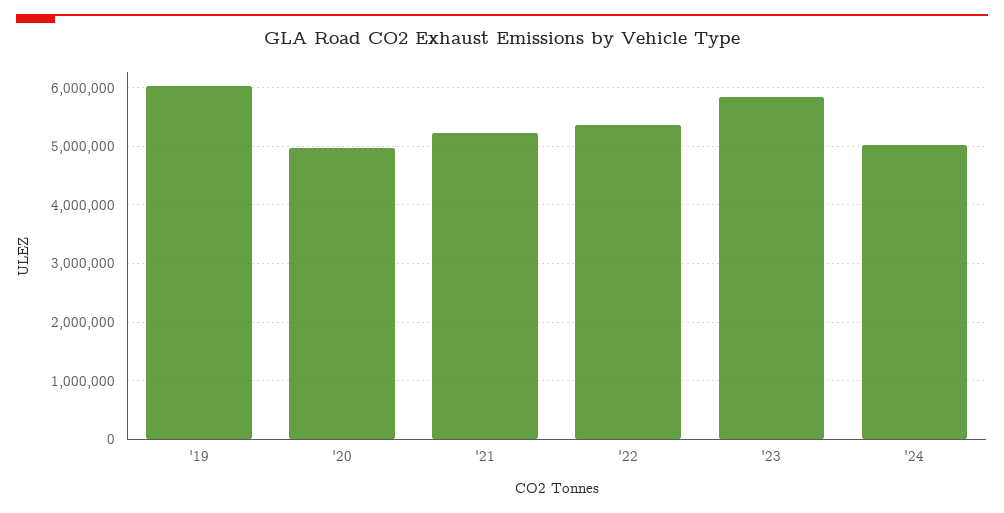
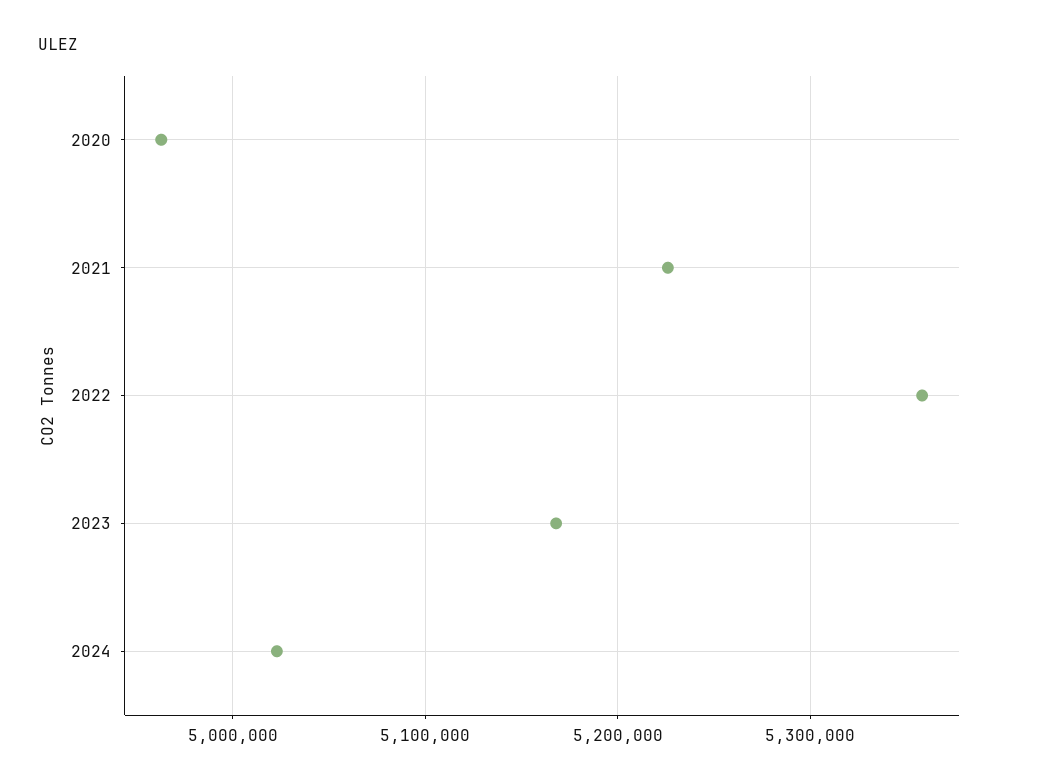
'19: 6000000 -> none
'23: 5800000 -> 5170000

